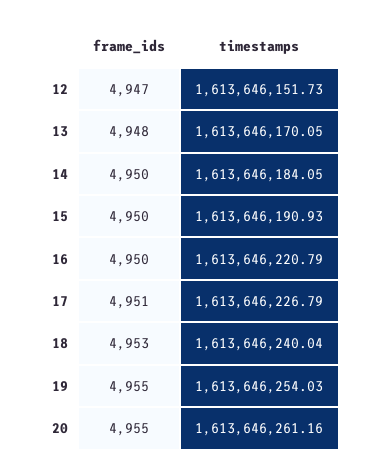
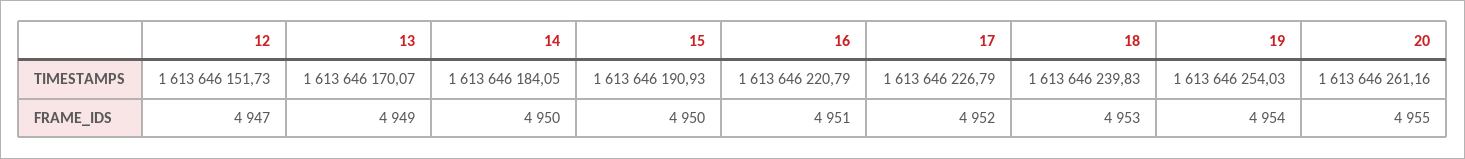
frame_ids, 13: 4948 -> 4949
timestamps, 13: 1613646170.05 -> 1613646170.07
frame_ids, 16: 4950 -> 4951
frame_ids, 17: 4951 -> 4952
timestamps, 18: 1613646240.04 -> 1613646239.83
frame_ids, 19: 4955 -> 4954

